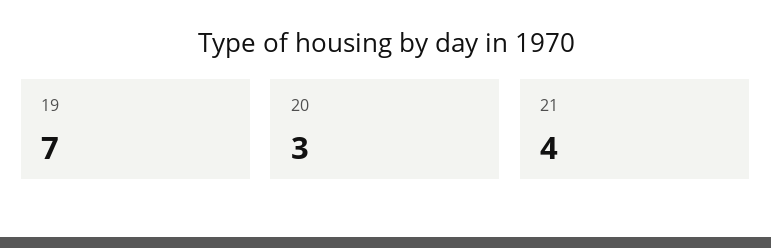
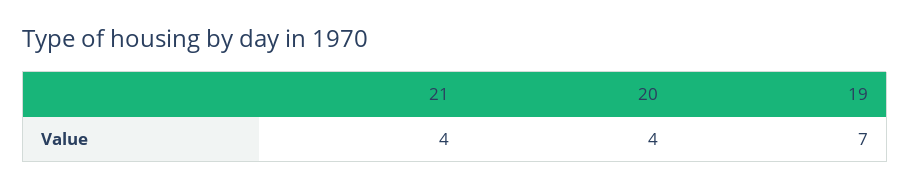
20: 3 -> 4

